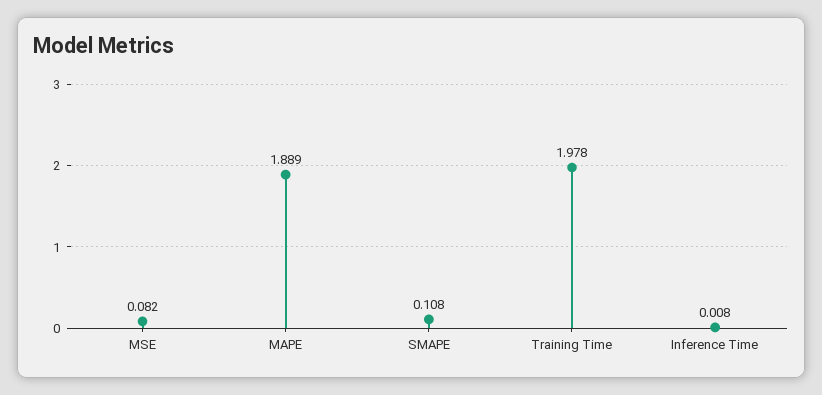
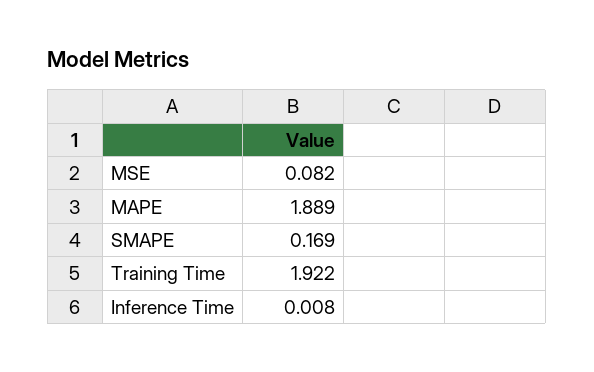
SMAPE: 0.108 -> 0.169
Training Time: 1.978 -> 1.922

